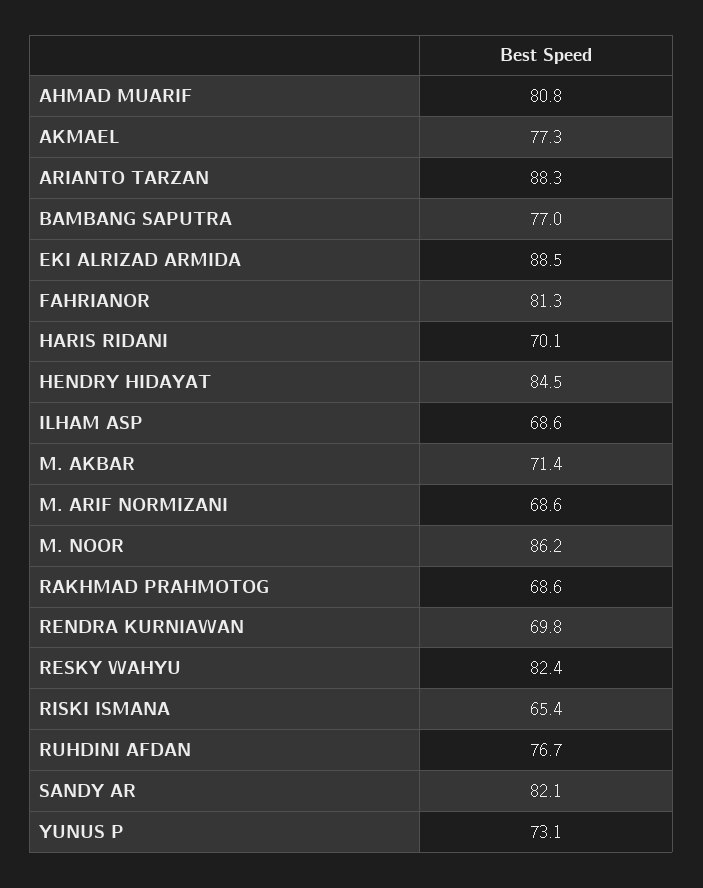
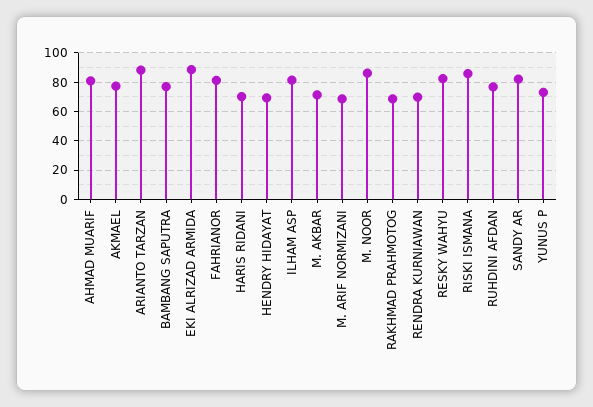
HENDRY HIDAYAT: 84.5 -> 70
ILHAM ASP: 68.6 -> 80
RISKI ISMANA: 65.4 -> 85

